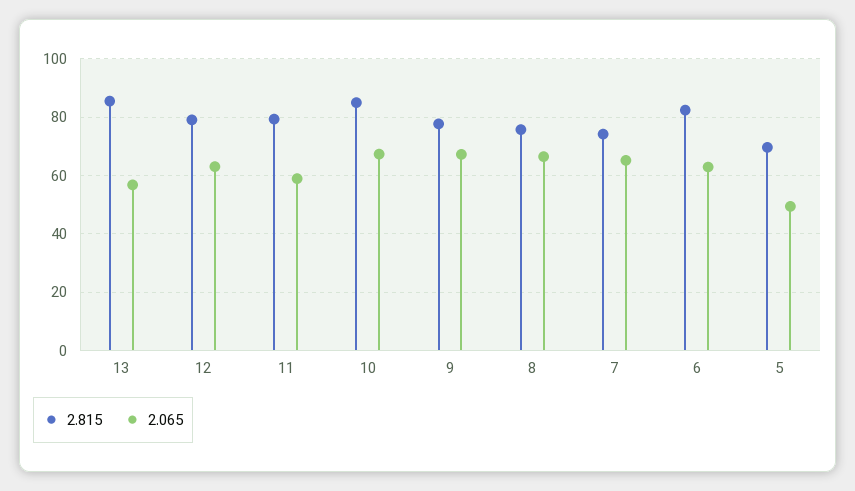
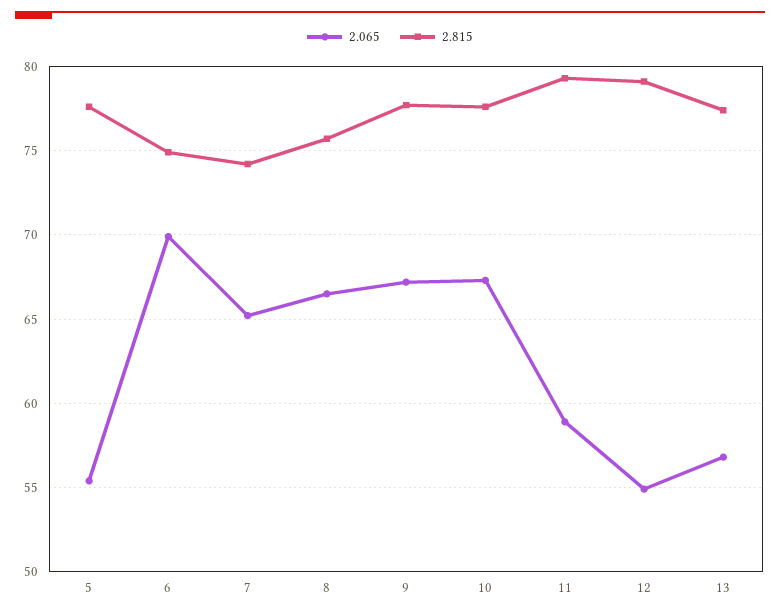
2.815, 13: 85 -> 77.5
2.065, 12: 62.5 -> 55
2.815, 10: 85 -> 77.5
2.815, 6: 82.5 -> 75
2.065, 6: 62.5 -> 70
2.815, 5: 70 -> 77.5
2.065, 5: 50 -> 55.5

